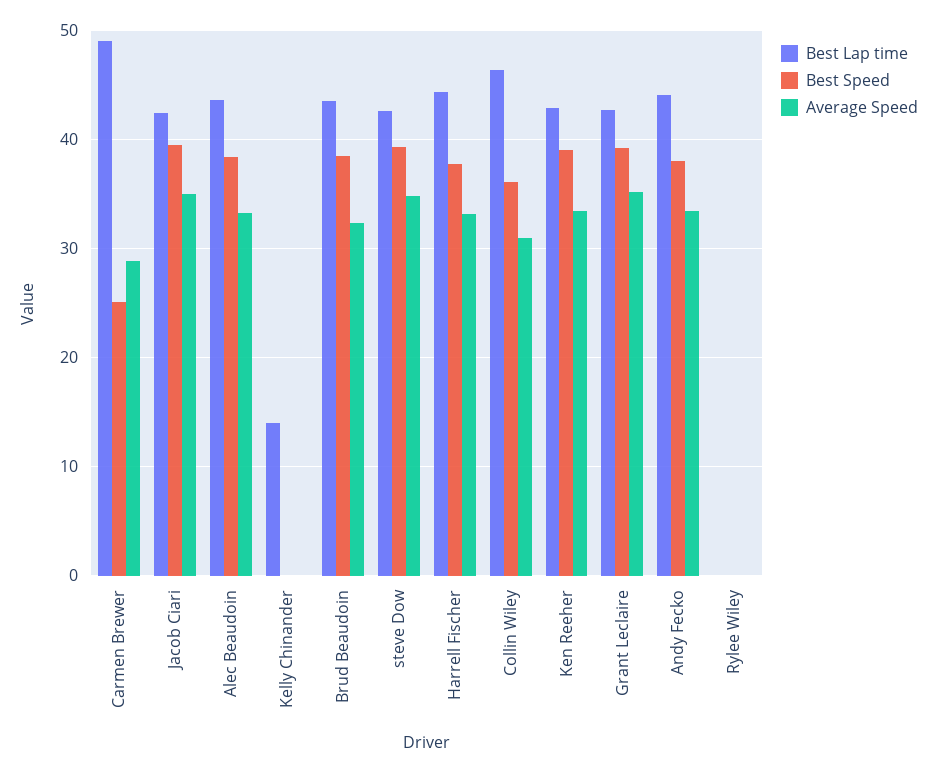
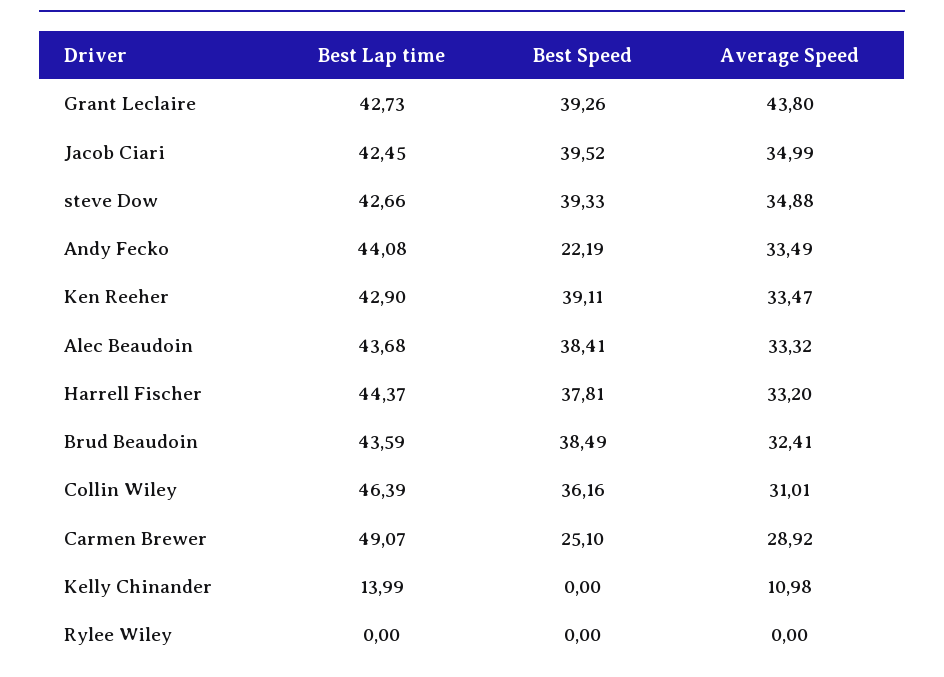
Average Speed, Kelly Chinander: 0 -> 10.98
Average Speed, Grant Leclaire: 35 -> 43.8
Best Speed, Andy Fecko: 38 -> 22.19

